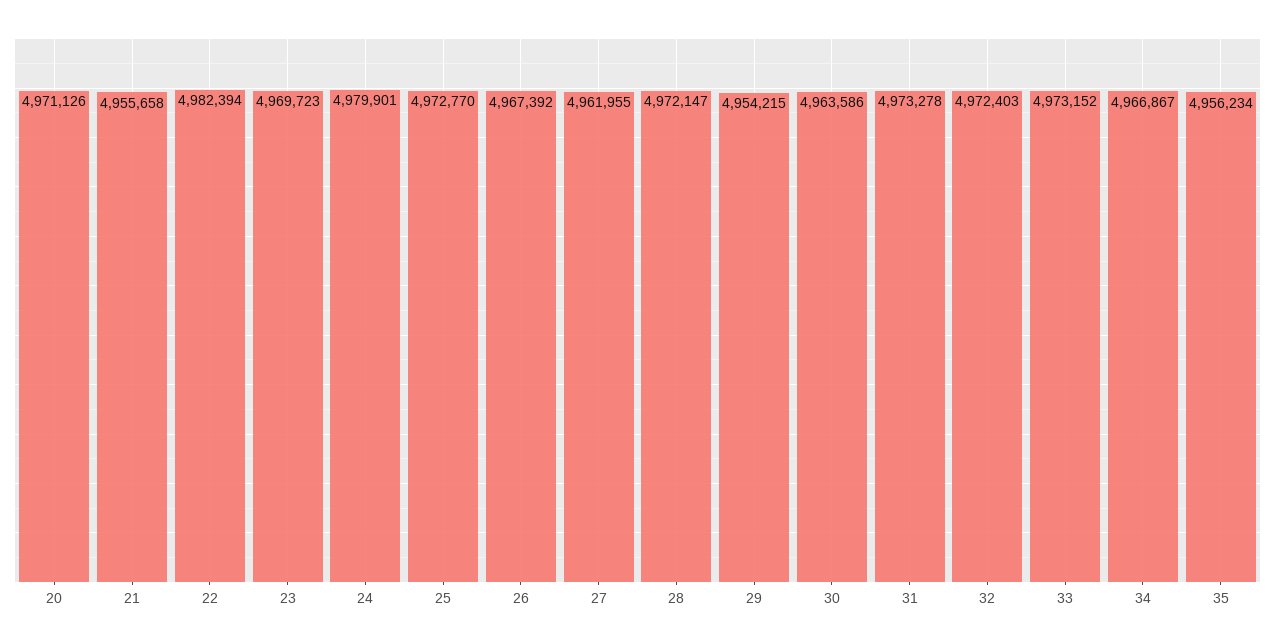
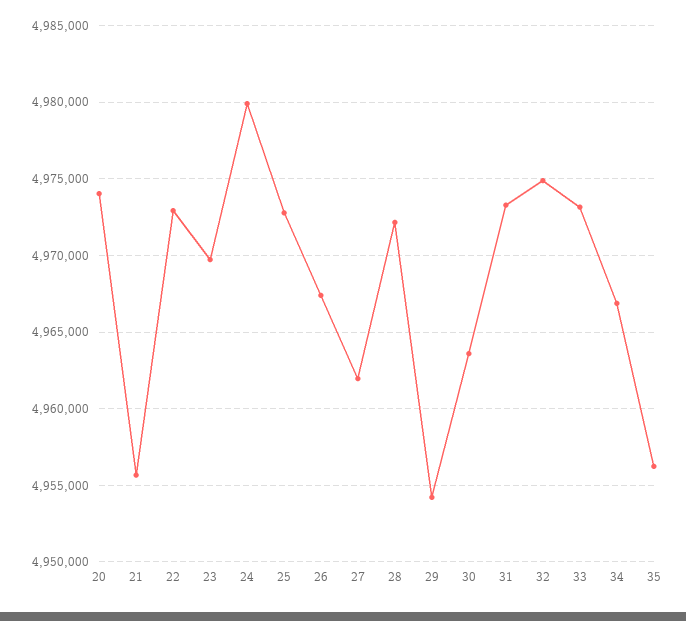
20: 4971126 -> 4974000
22: 4982394 -> 4973000
32: 4972403 -> 4975000

